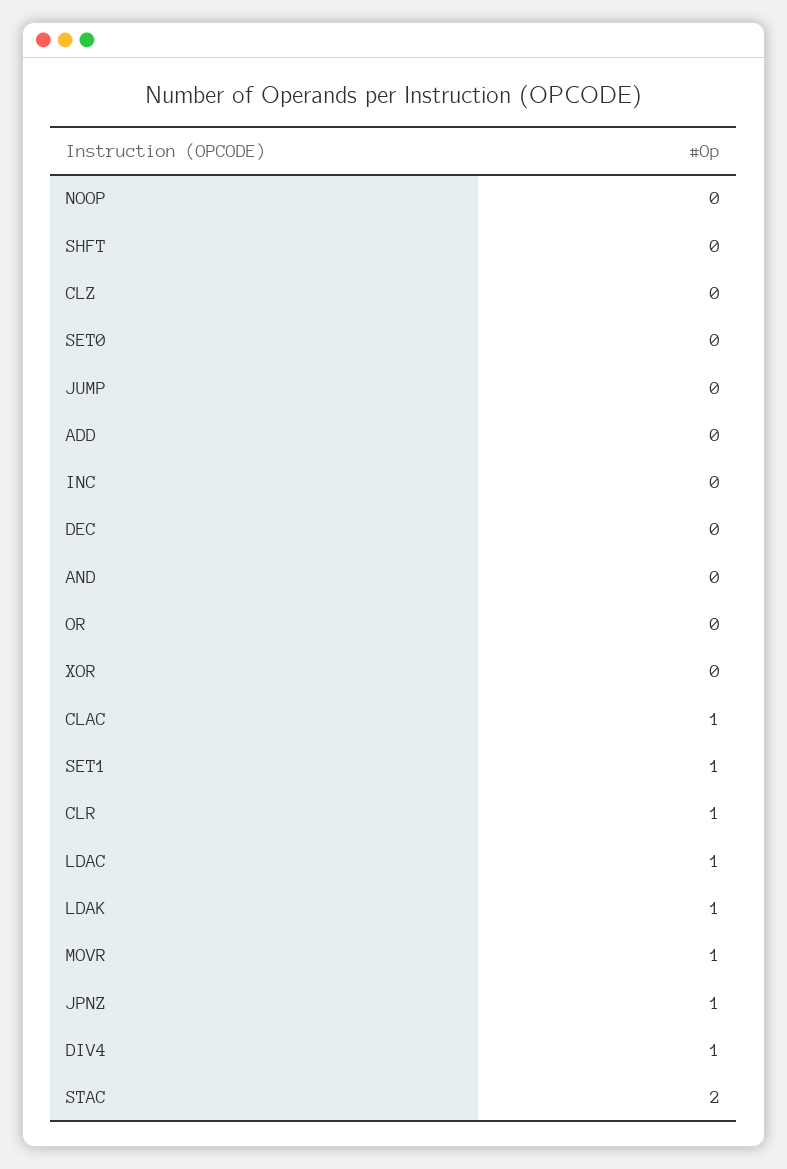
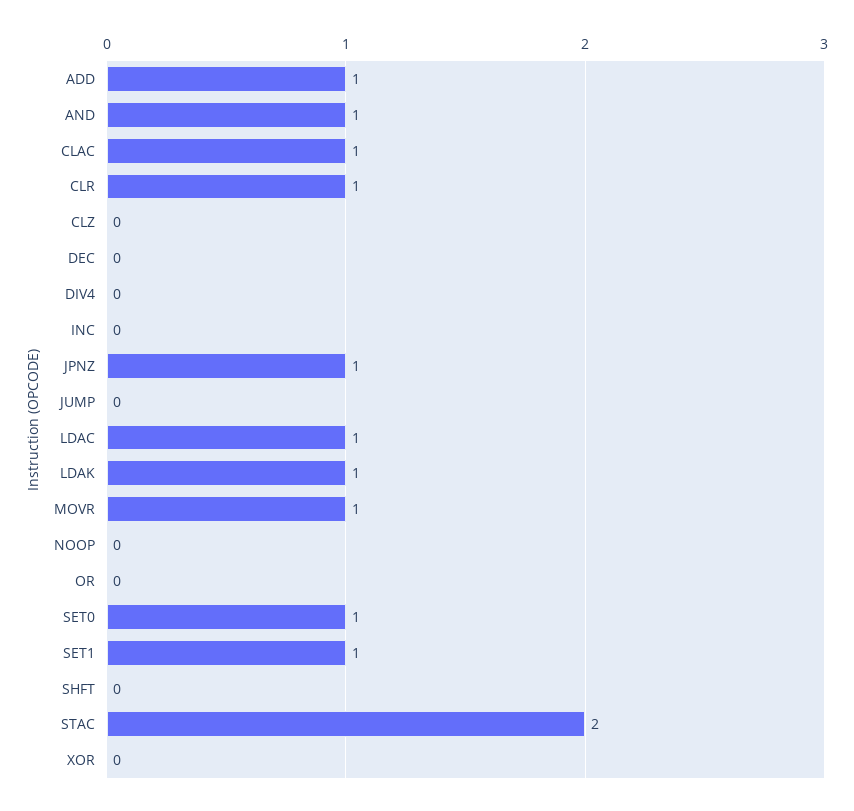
SET0: 0 -> 1
ADD: 0 -> 1
AND: 0 -> 1
DIV4: 1 -> 0

